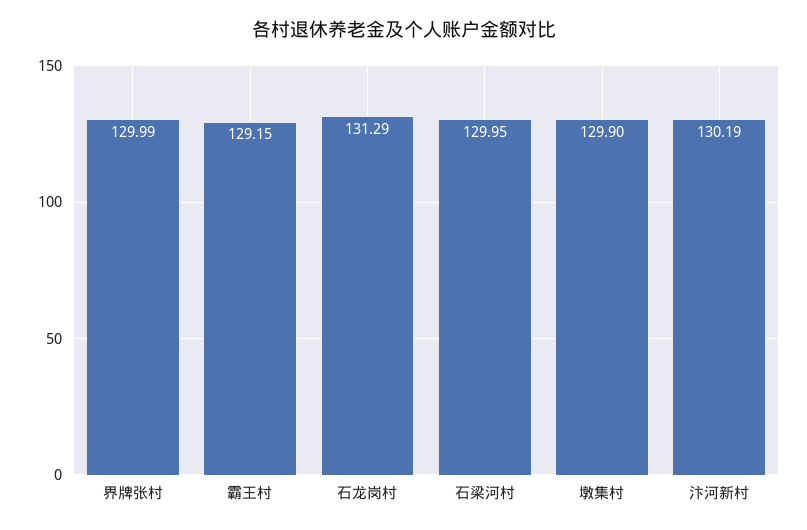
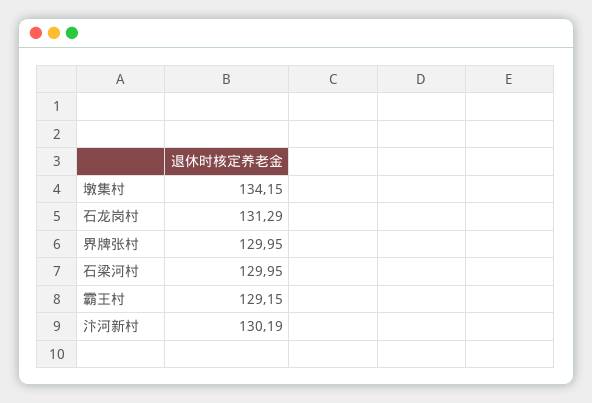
界牌张村: 129.99 -> 129.95
墩集村: 129.9 -> 134.15

